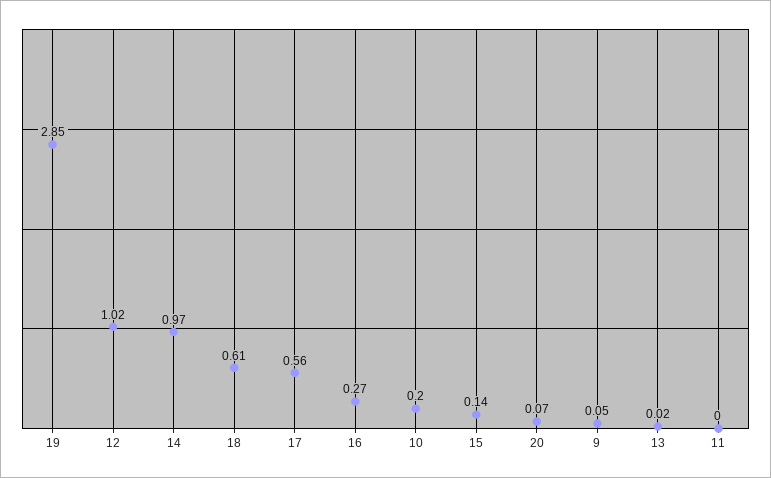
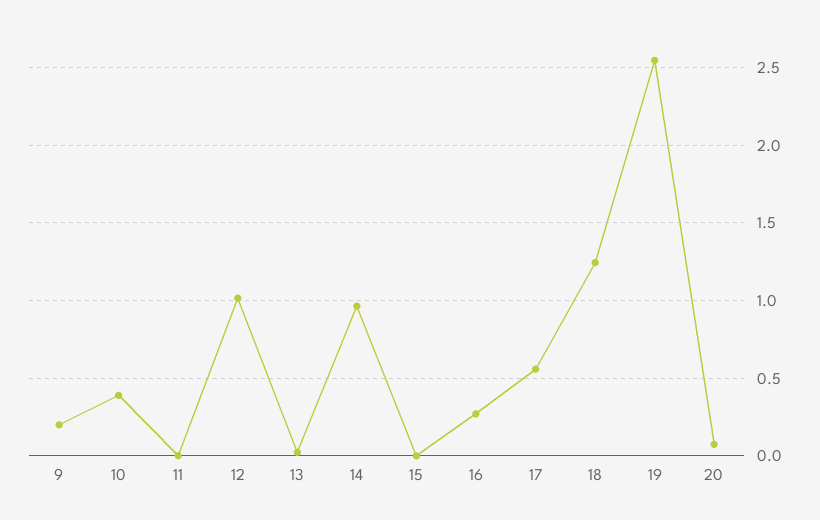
19: 2.85 -> 2.55
18: 0.61 -> 1.25
10: 0.2 -> 0.4
15: 0.14 -> 0
9: 0.05 -> 0.2

